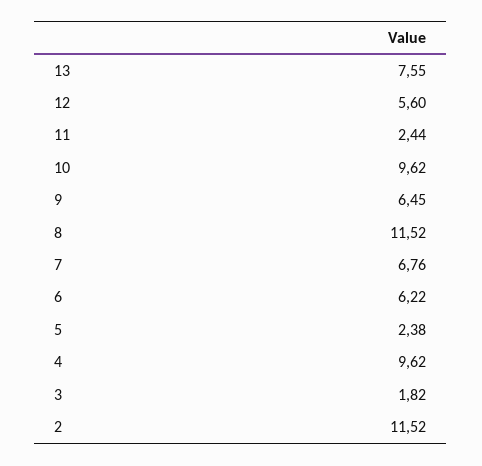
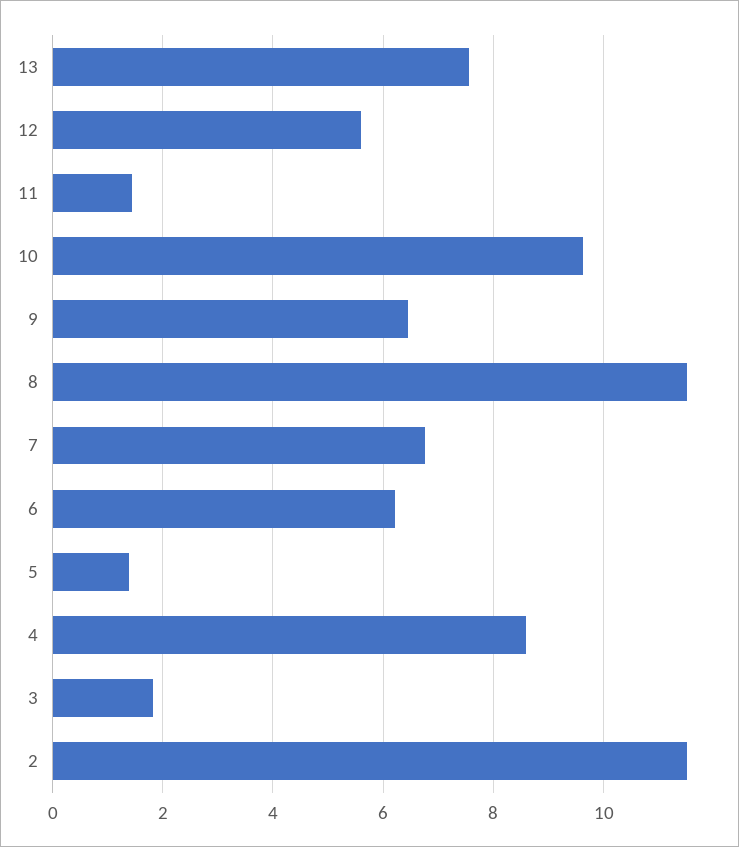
11: 2.44 -> 1.4
5: 2.38 -> 1.4
4: 9.62 -> 8.6

